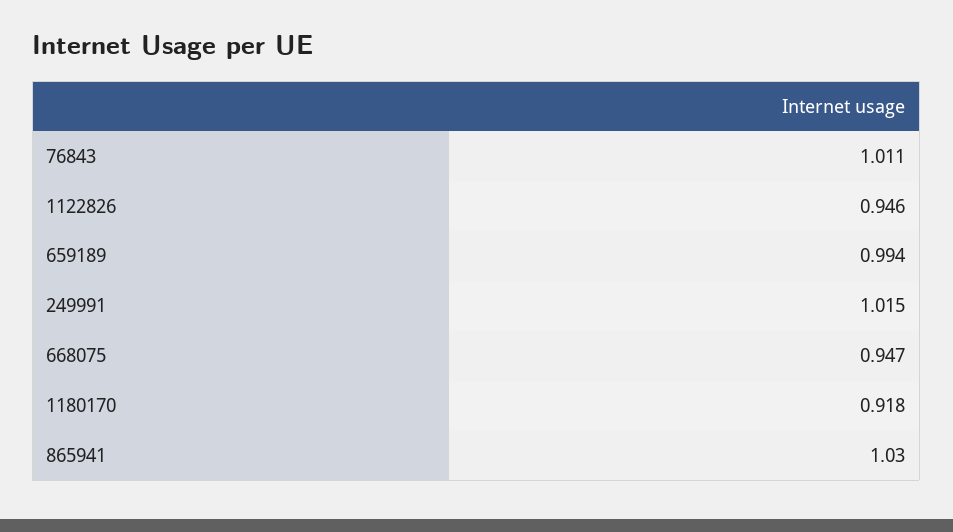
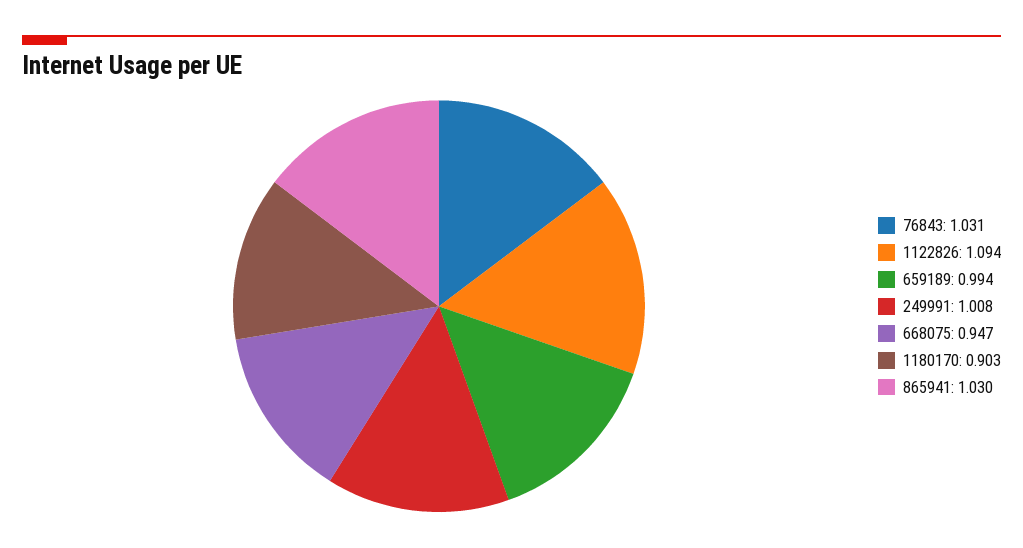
76843: 1.011 -> 1.031
1122826: 0.946 -> 1.094
249991: 1.015 -> 1.008
1180170: 0.918 -> 0.903

